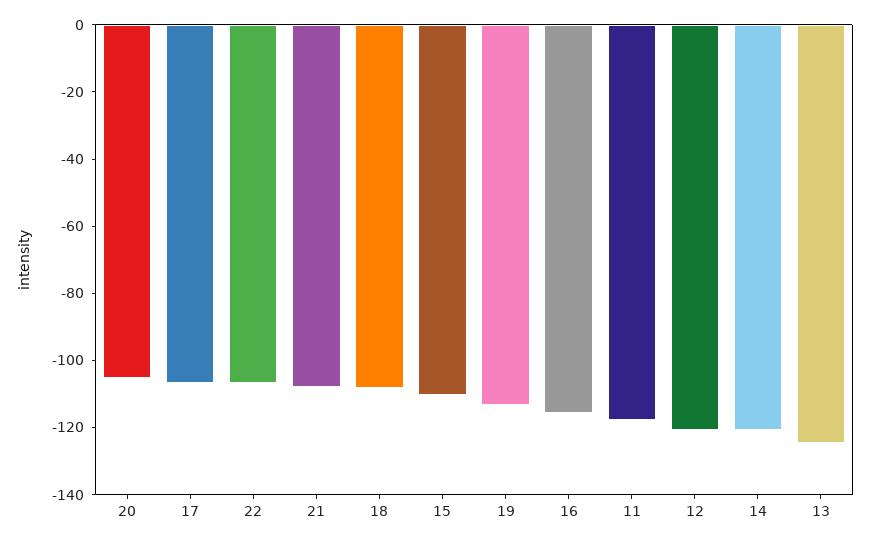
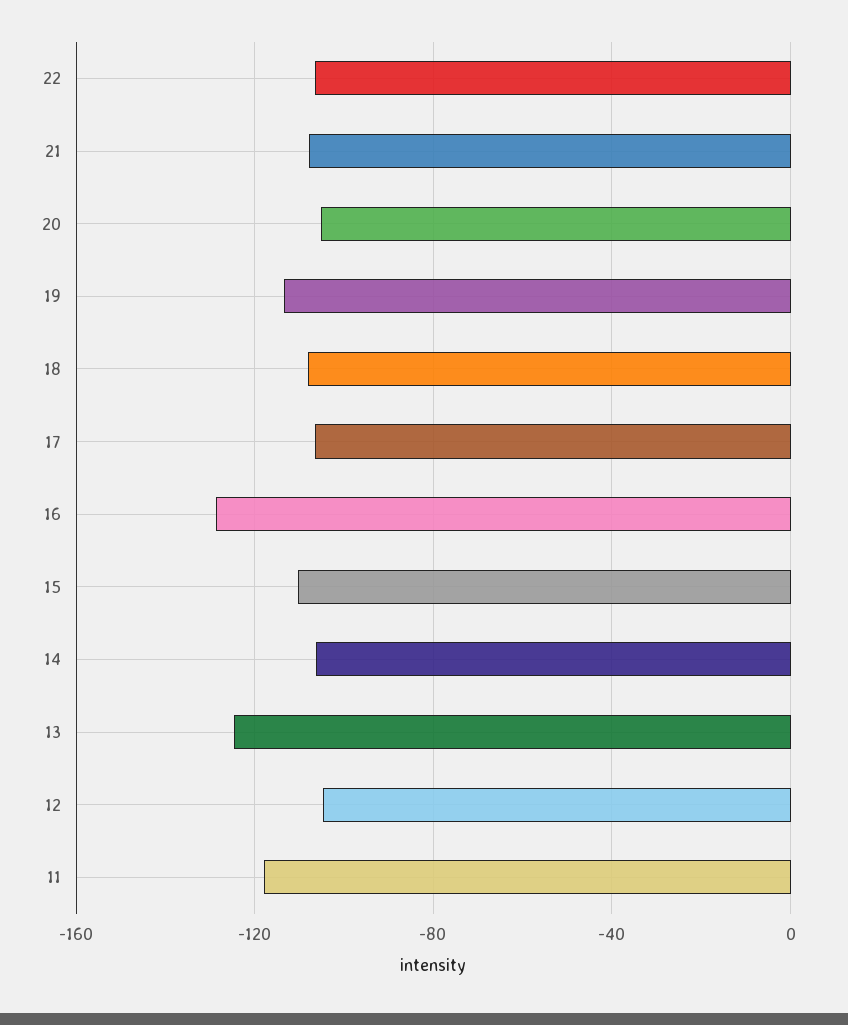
16: -115 -> -130
12: -120 -> -105
14: -120 -> -105

